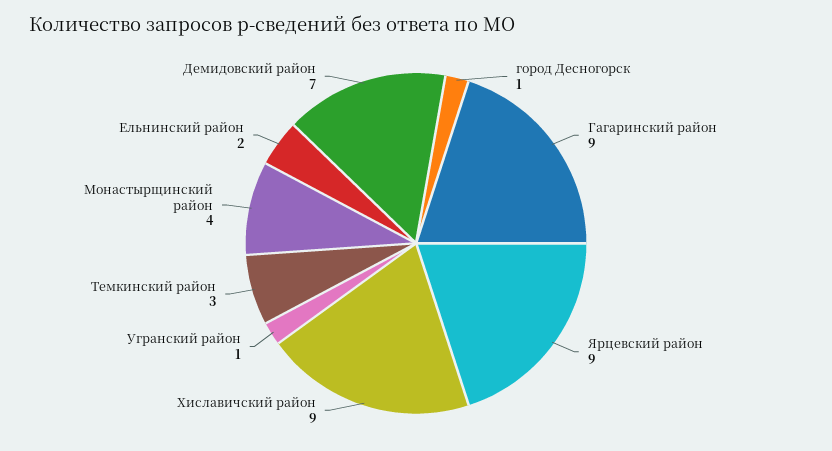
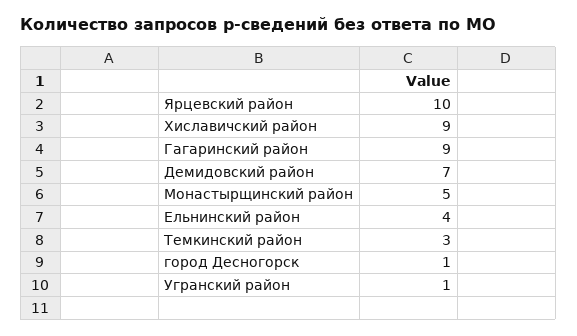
Ярцевский район: 9 -> 10
Монастырщинский район: 4 -> 5
Ельнинский район: 2 -> 4

